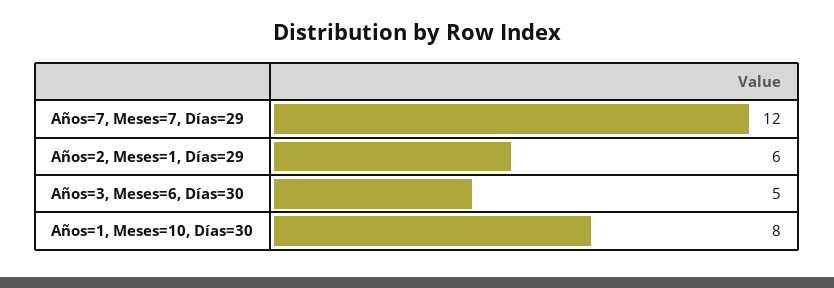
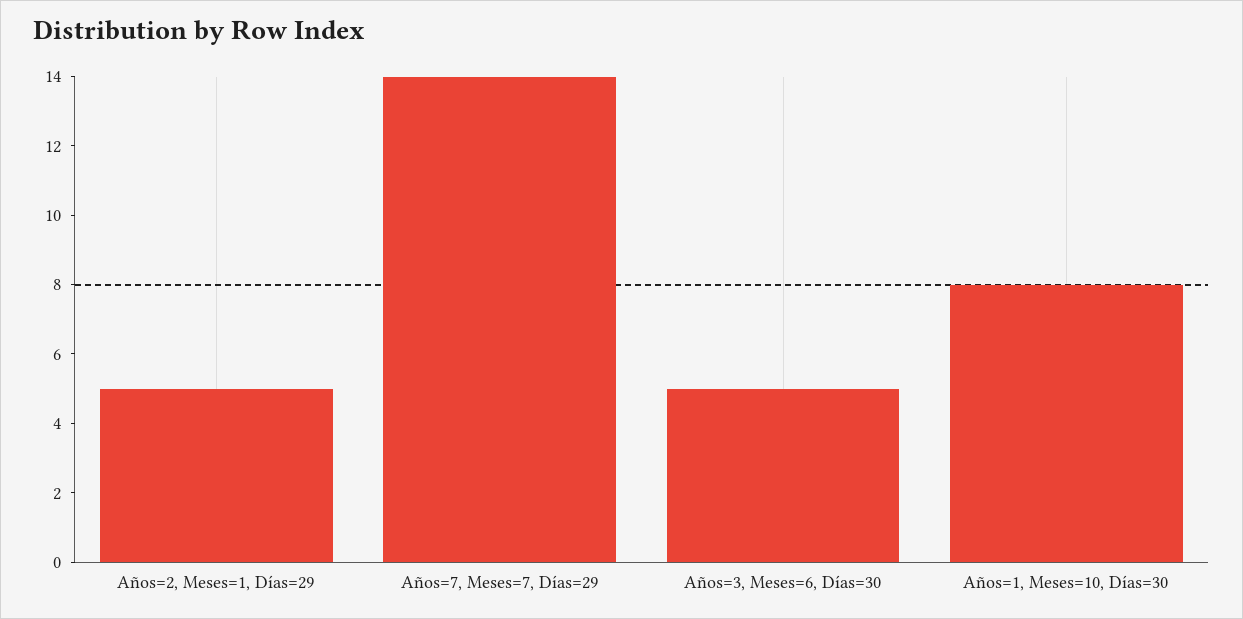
Años=7, Meses=7, Días=29: 12 -> 14
Años=2, Meses=1, Días=29: 6 -> 5

